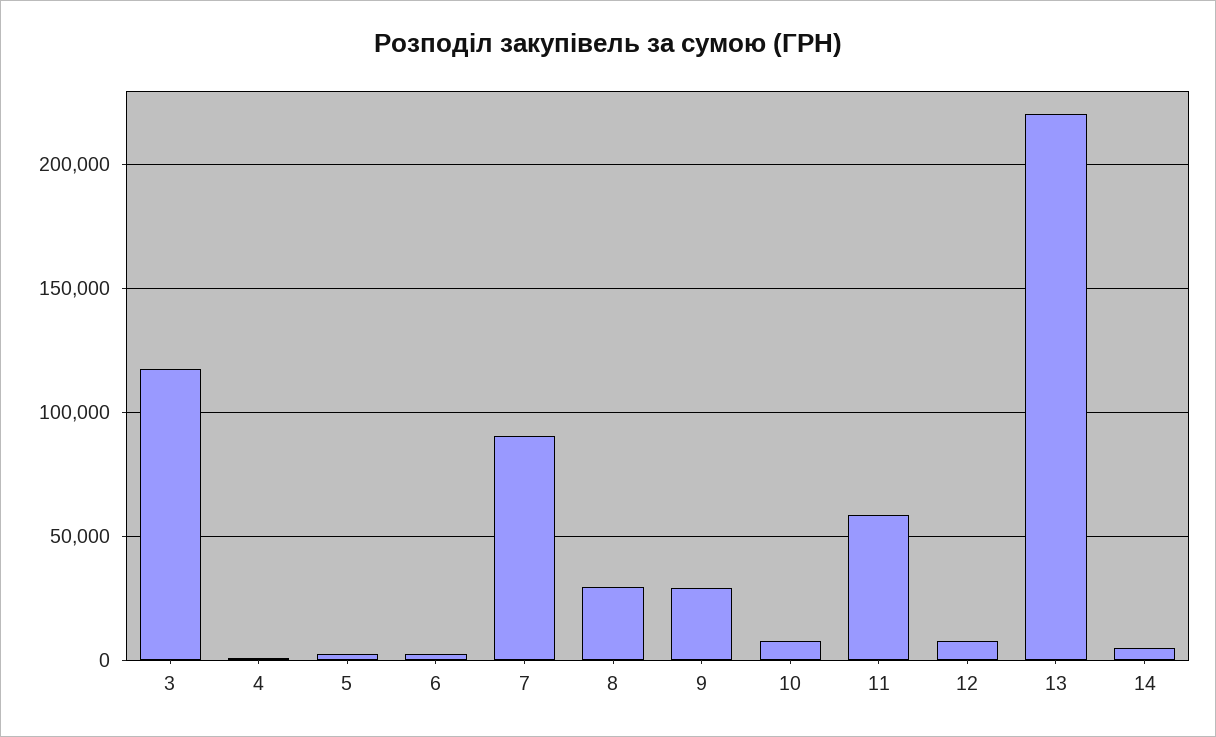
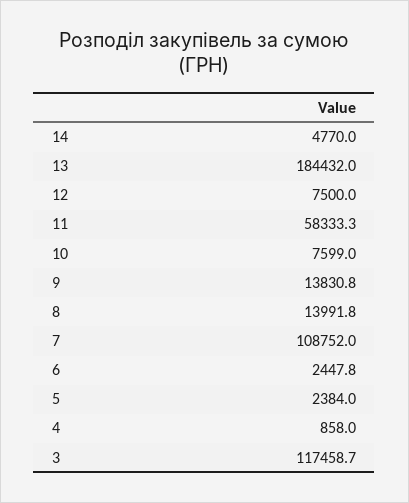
7: 90000 -> 108752
8: 30000 -> 13991.8
9: 30000 -> 13830.8
13: 220000 -> 184432

